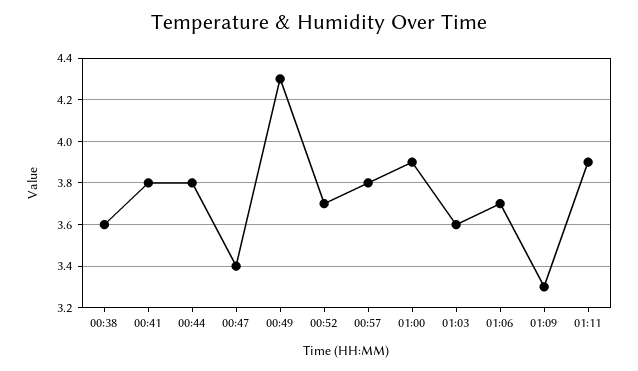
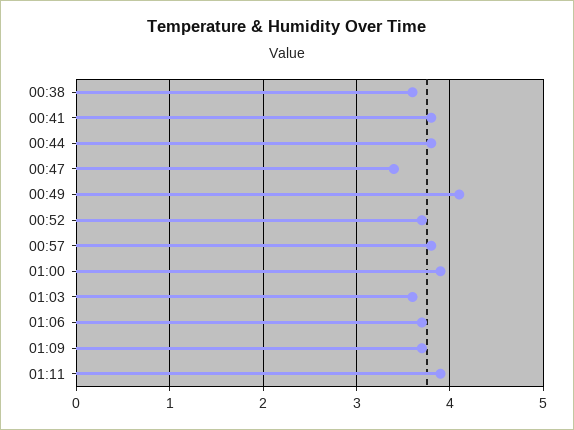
00:49: 4.3 -> 4.1
01:09: 3.3 -> 3.7

